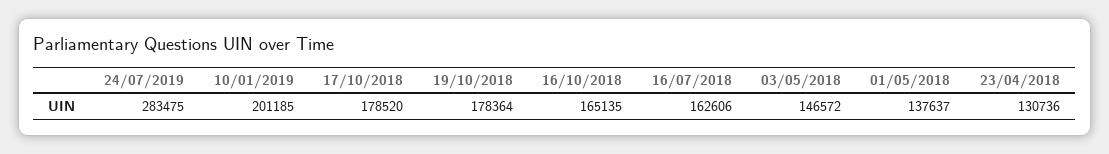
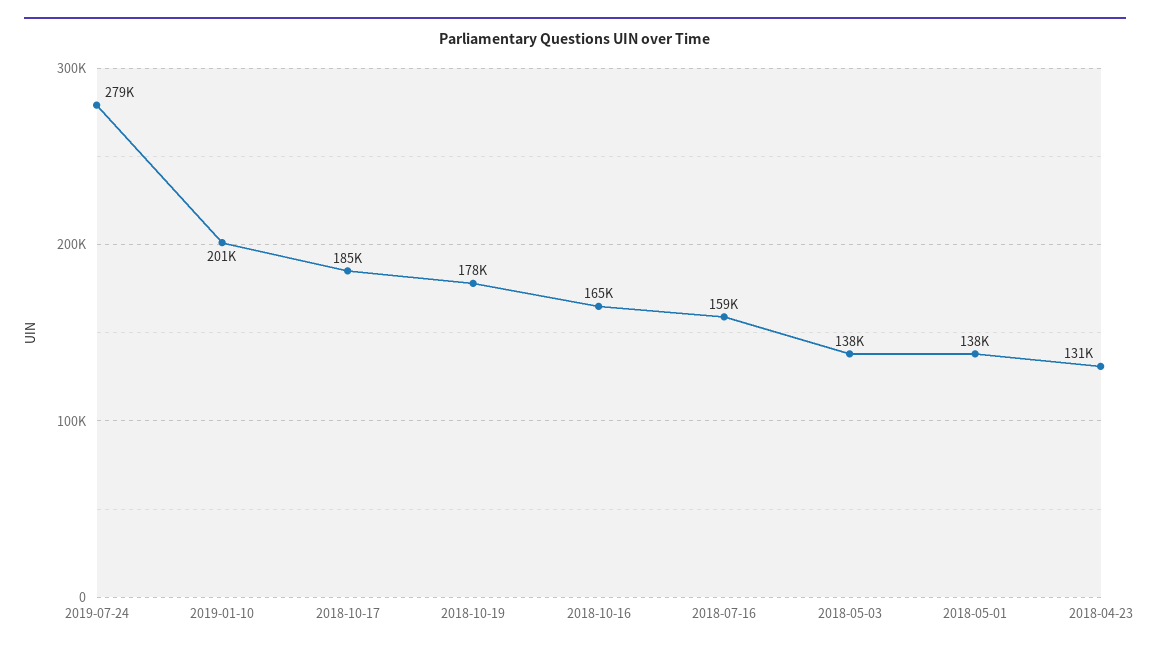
24/07/2019: 283475 -> 279000
17/10/2018: 178520 -> 185000
16/07/2018: 162606 -> 159000
03/05/2018: 146572 -> 138000

